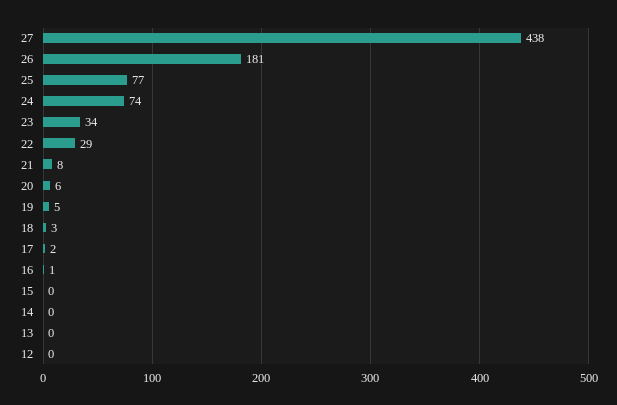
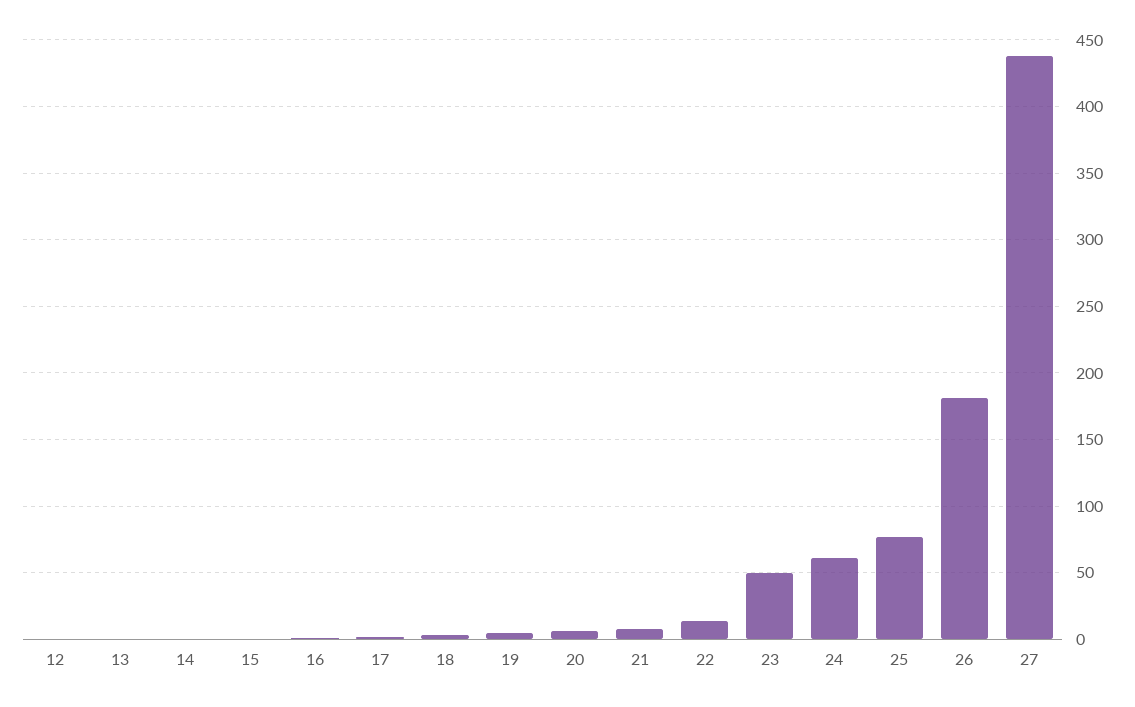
24: 74 -> 60
23: 34 -> 50
22: 29 -> 15

